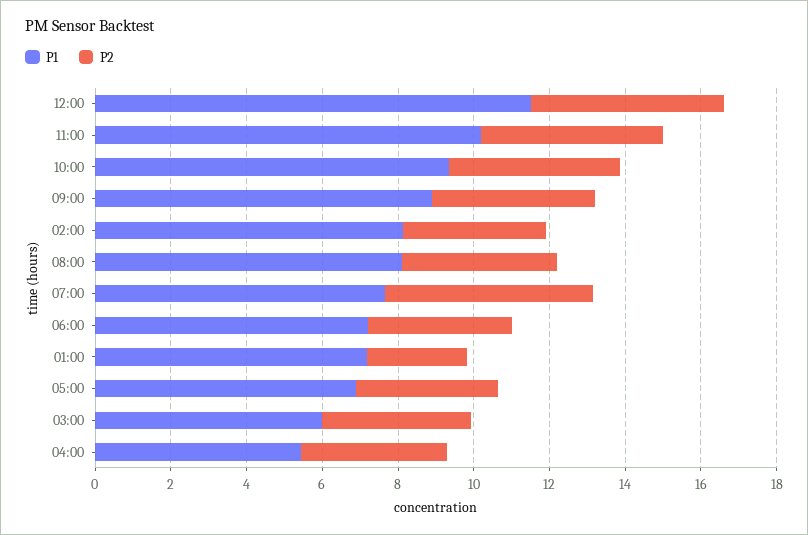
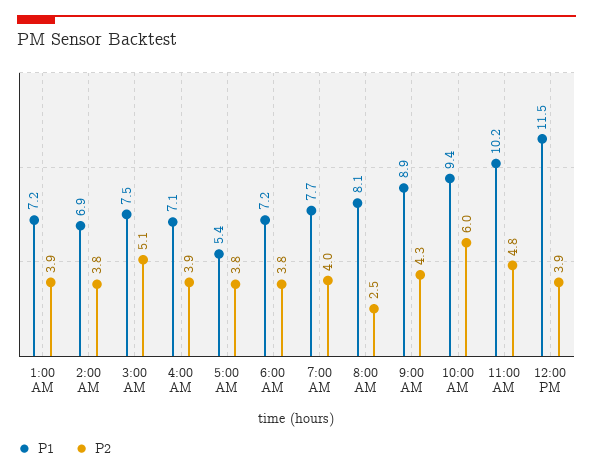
P2, 12:00: 5 -> 3.9
P2, 10:00: 4.5 -> 6
P1, 02:00: 8 -> 6.9
P2, 08:00: 4 -> 2.5
P2, 07:00: 5.5 -> 4
P2, 01:00: 2.5 -> 3.9
P1, 05:00: 7 -> 5.4
P1, 03:00: 6 -> 7.5
P2, 03:00: 4 -> 5.1
P1, 04:00: 5.5 -> 7.1

